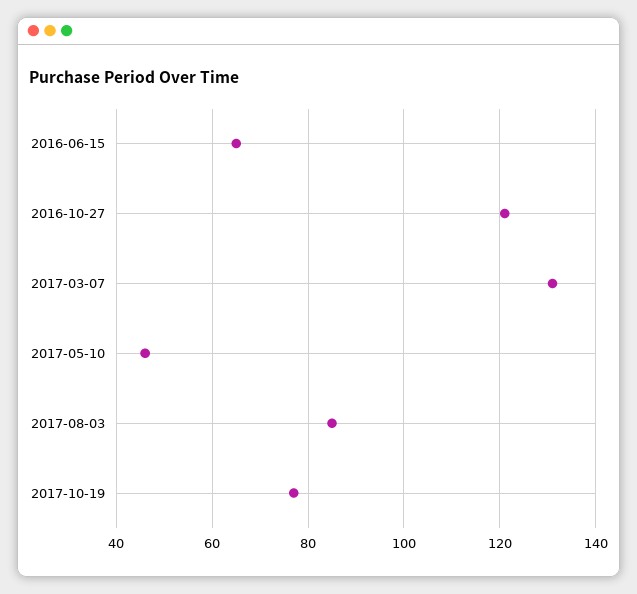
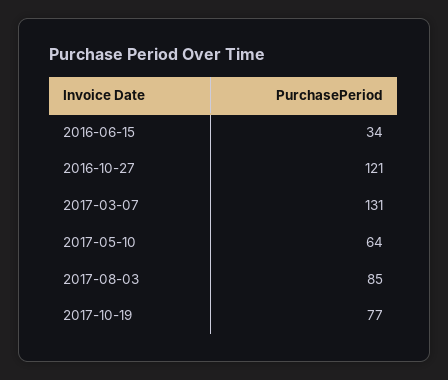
2016-06-15: 65 -> 34
2017-05-10: 45 -> 64

